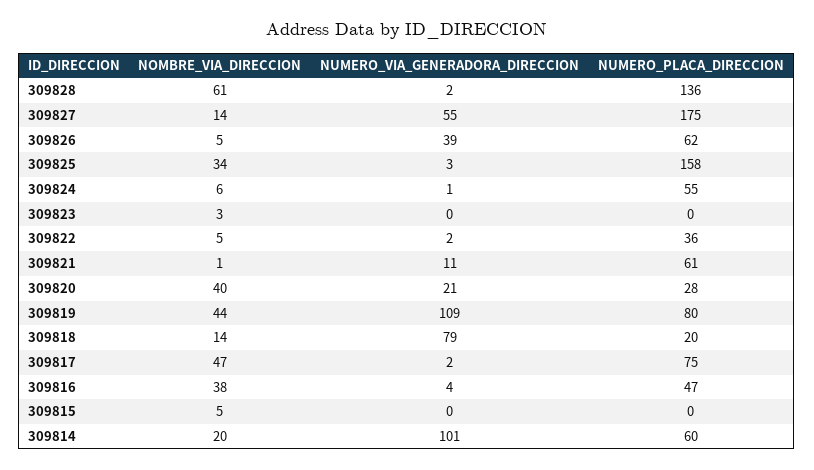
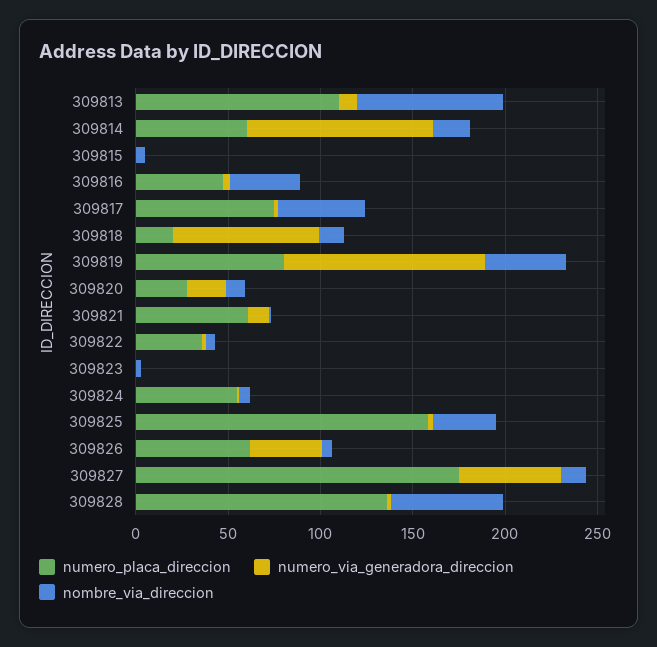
NOMBRE_VIA_DIRECCION, 309820: 40 -> 10
NUMERO_PLACA_DIRECCION, 309813: none -> 110
NUMERO_VIA_GENERADORA_DIRECCION, 309813: none -> 10
NOMBRE_VIA_DIRECCION, 309813: none -> 80

